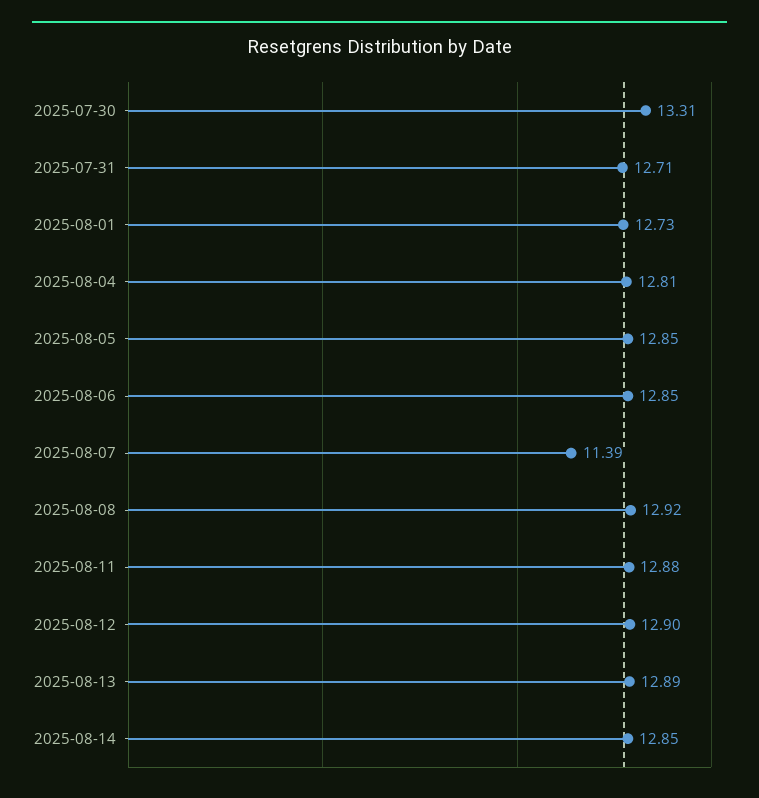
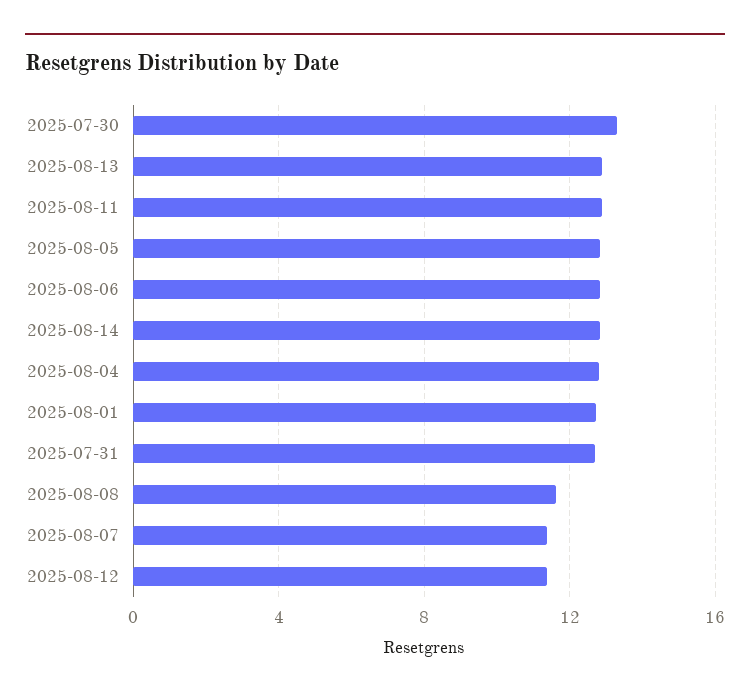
2025-08-08: 12.92 -> 11.5
2025-08-12: 12.9 -> 11.5

